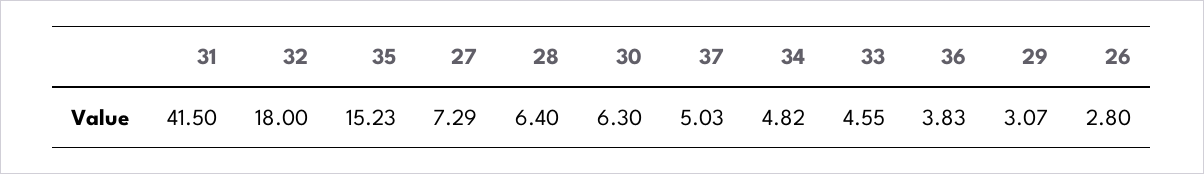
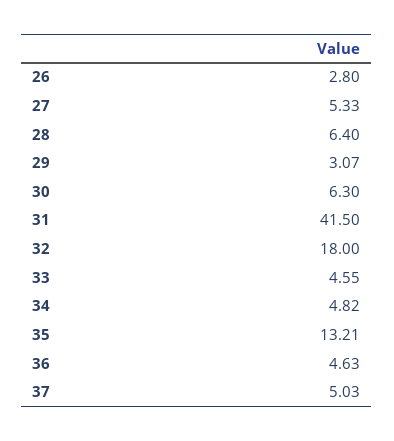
35: 15.23 -> 13.21
27: 7.29 -> 5.33
36: 3.83 -> 4.63

